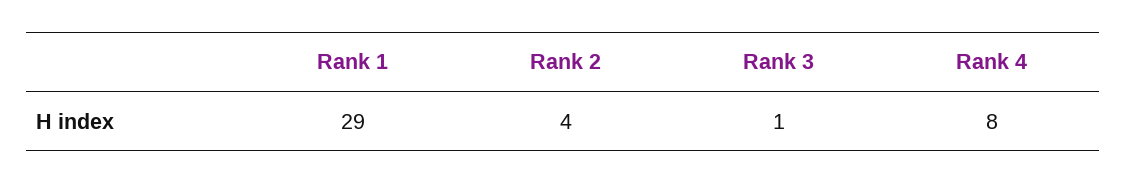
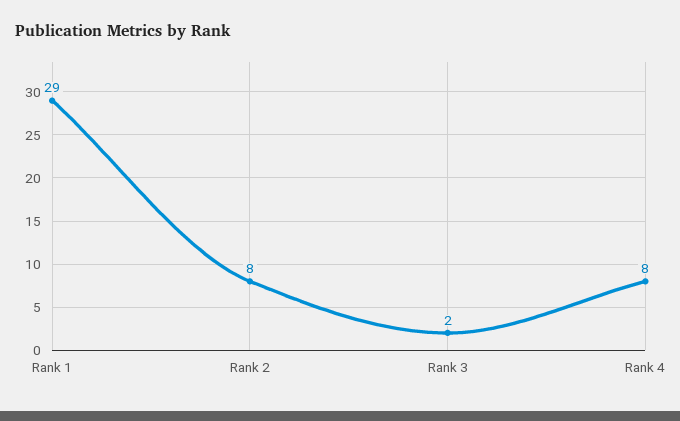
Rank 2: 4 -> 8
Rank 3: 1 -> 2

